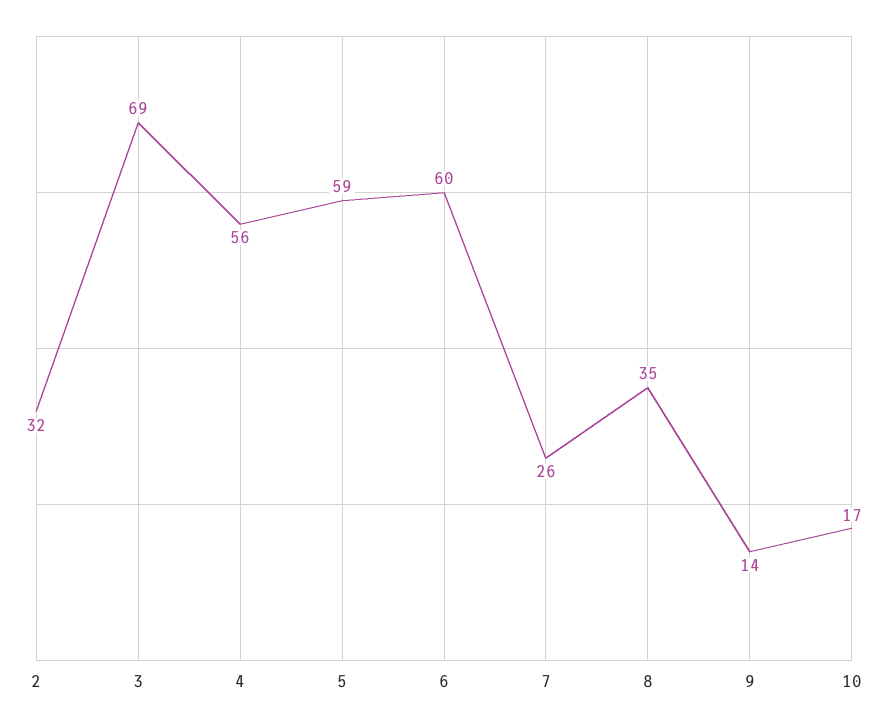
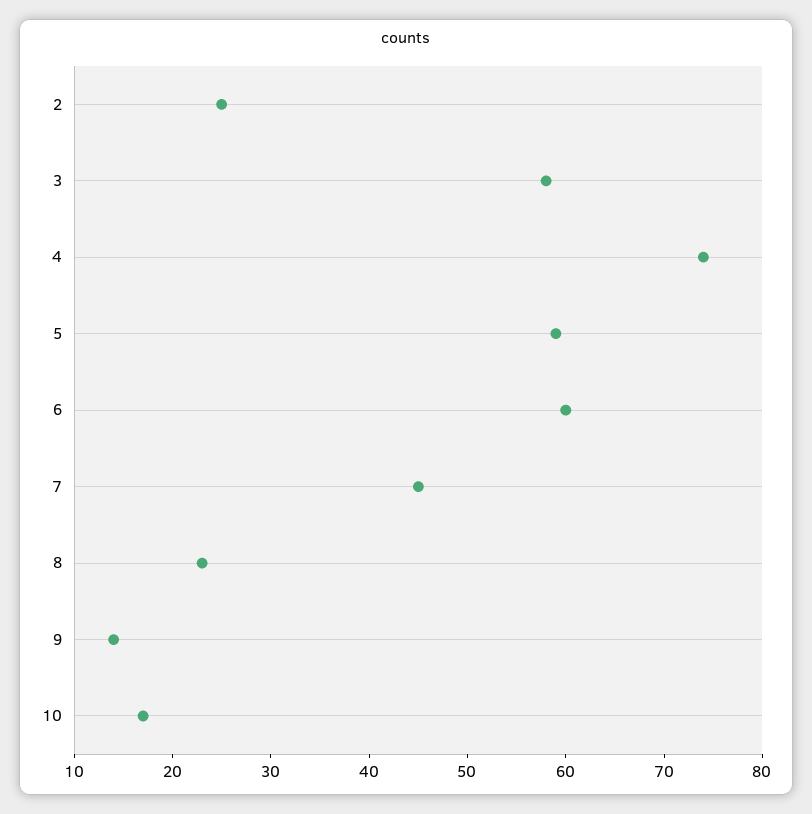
2: 32 -> 25
3: 69 -> 58
4: 56 -> 74
7: 26 -> 45
8: 35 -> 23

